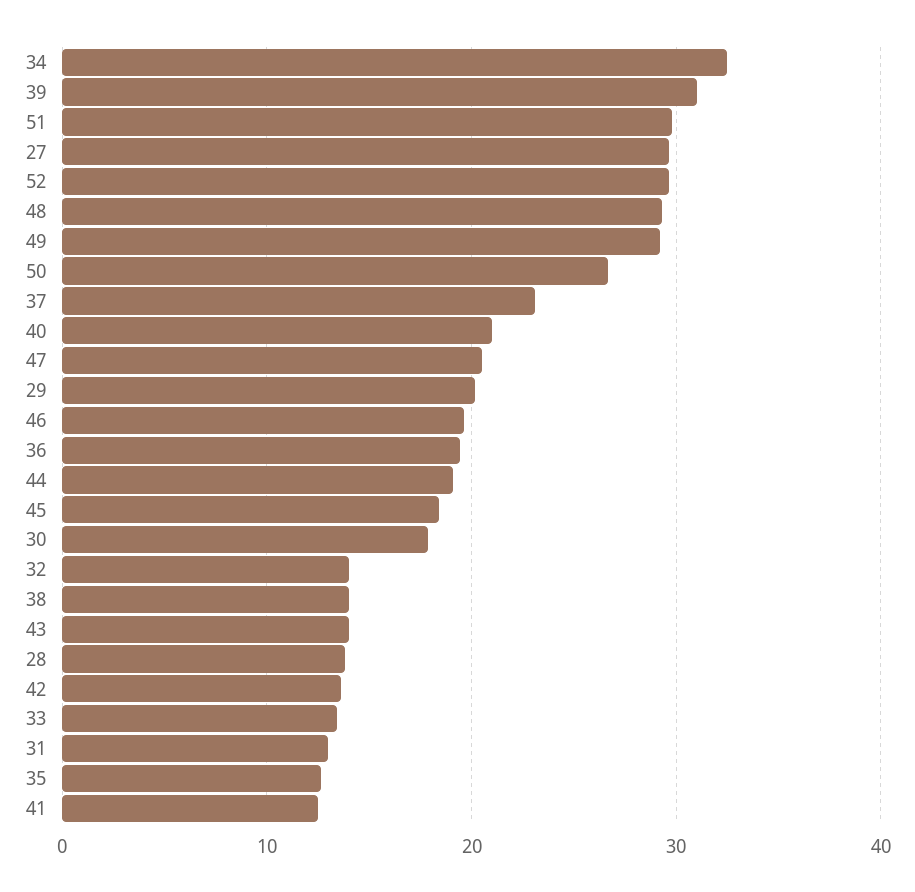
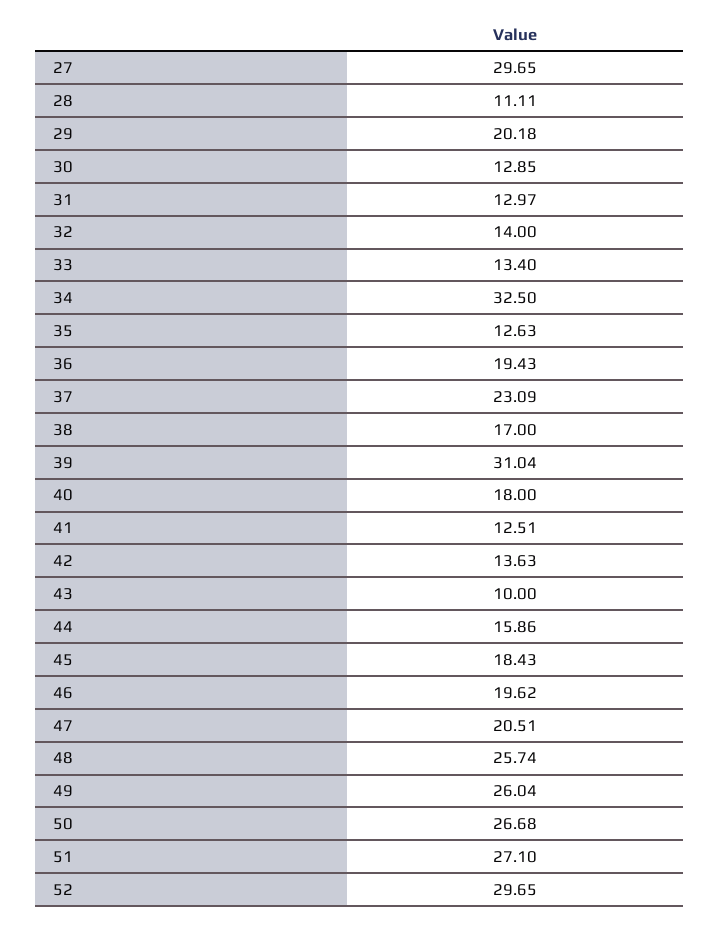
51: 30 -> 27.1
48: 29 -> 25.74
49: 29 -> 26.04
40: 21 -> 18
44: 19 -> 15.86
30: 18 -> 12.85
38: 14 -> 17
43: 14 -> 10
28: 14 -> 11.11

